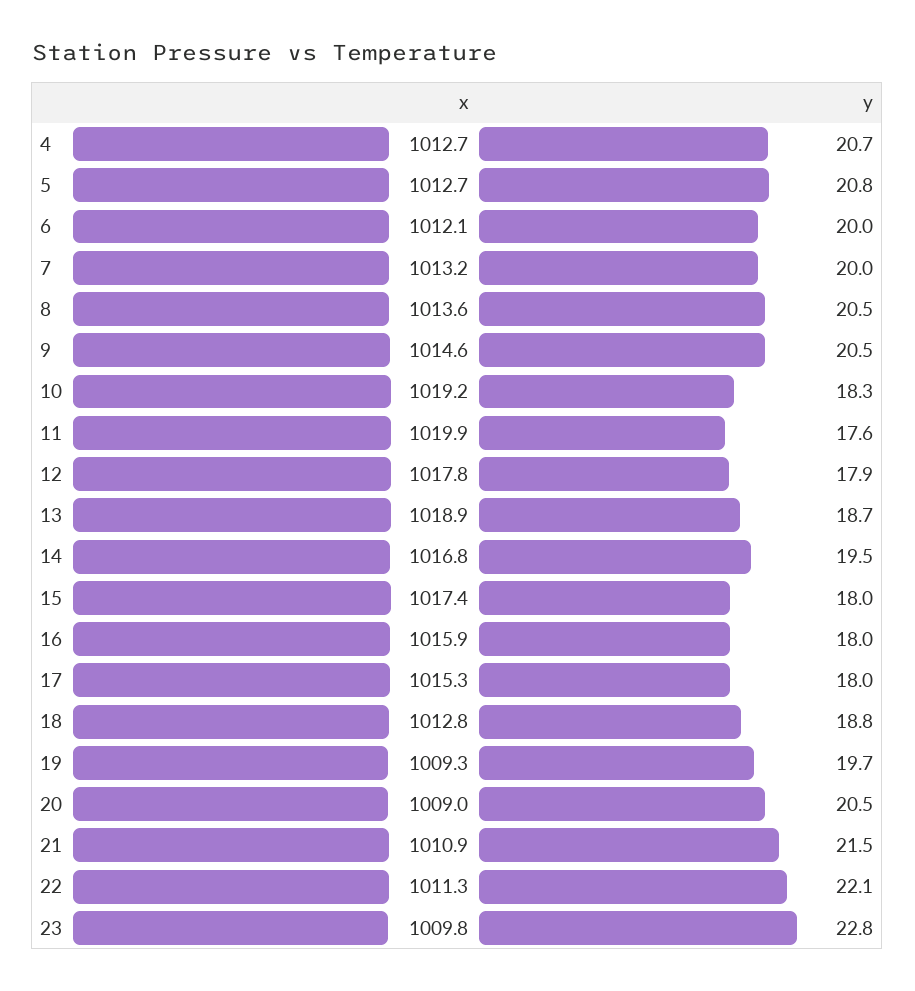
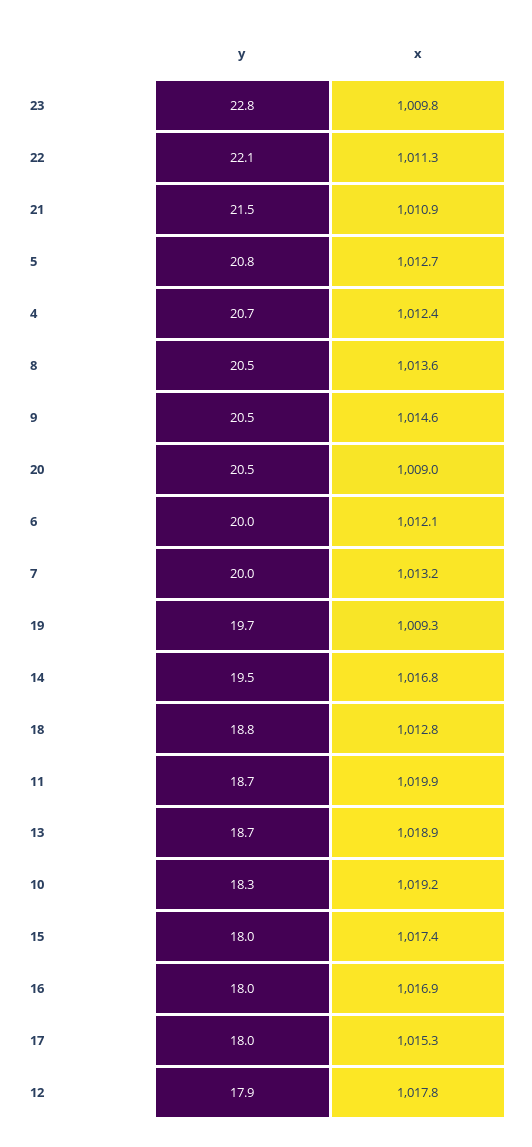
x, 4: 1012.7 -> 1012.4
y, 11: 17.6 -> 18.7
x, 16: 1015.9 -> 1016.9

